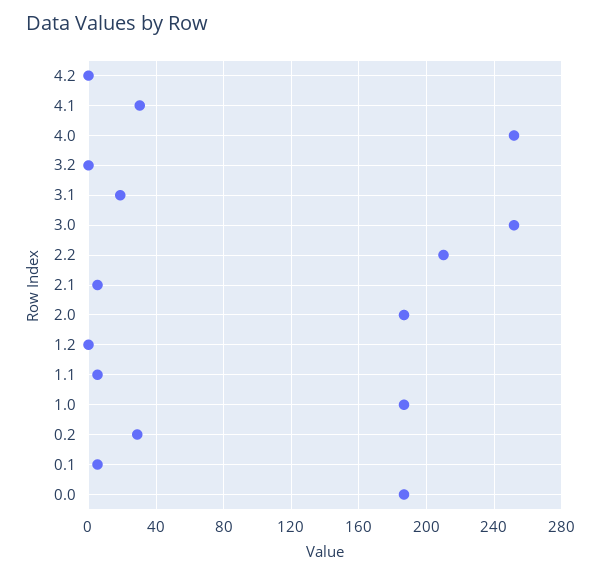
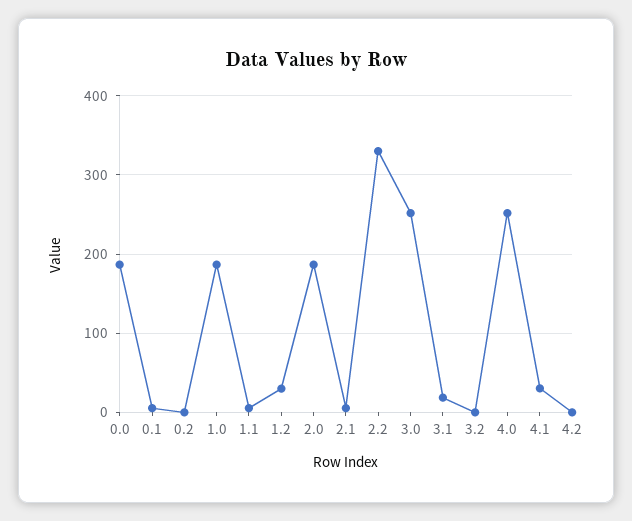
2.2: 210 -> 330
1.2: 0 -> 30
0.2: 30 -> 0

